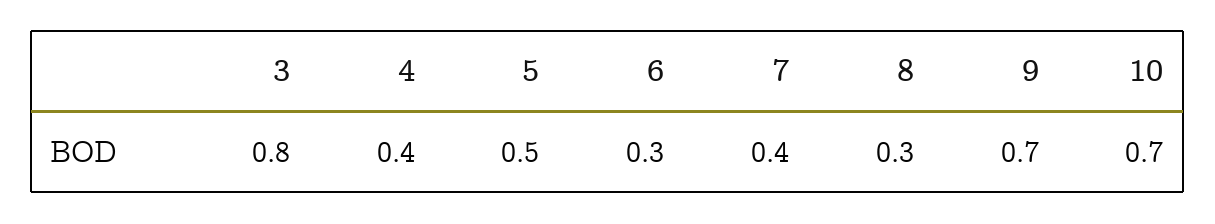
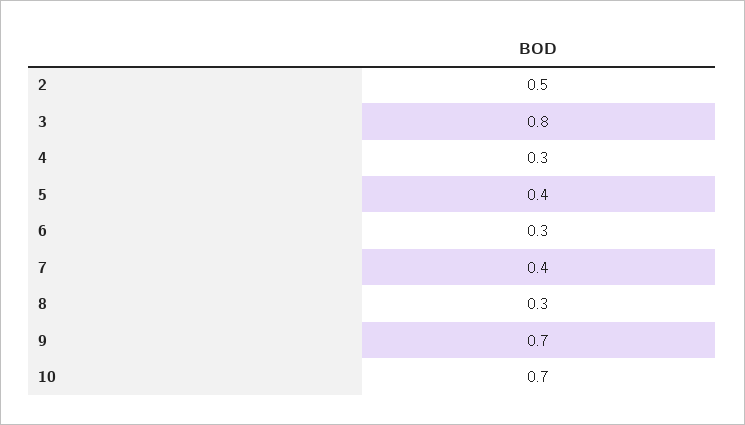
4: 0.4 -> 0.3
5: 0.5 -> 0.4
2: none -> 0.5

